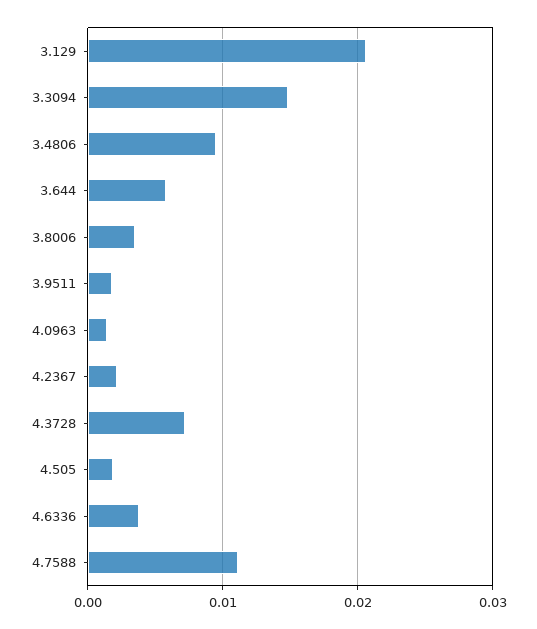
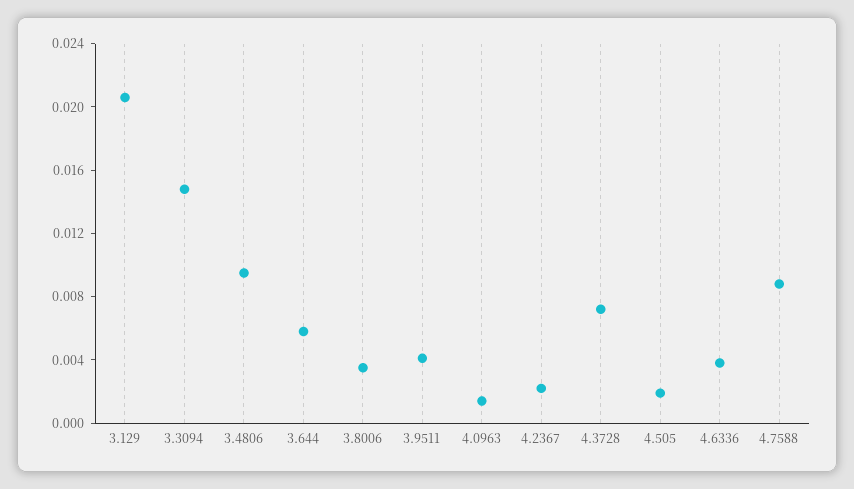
3.9511: 0.002 -> 0.004
4.7588: 0.011 -> 0.009

